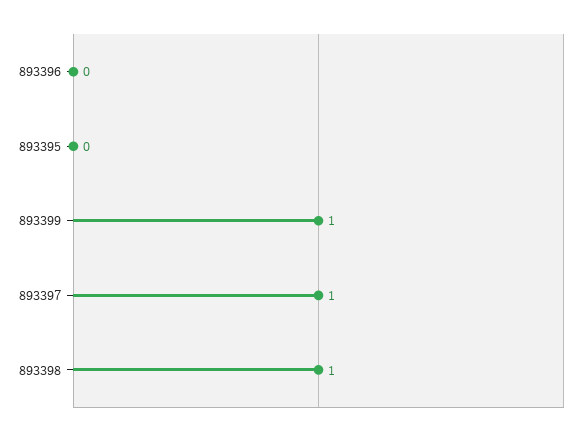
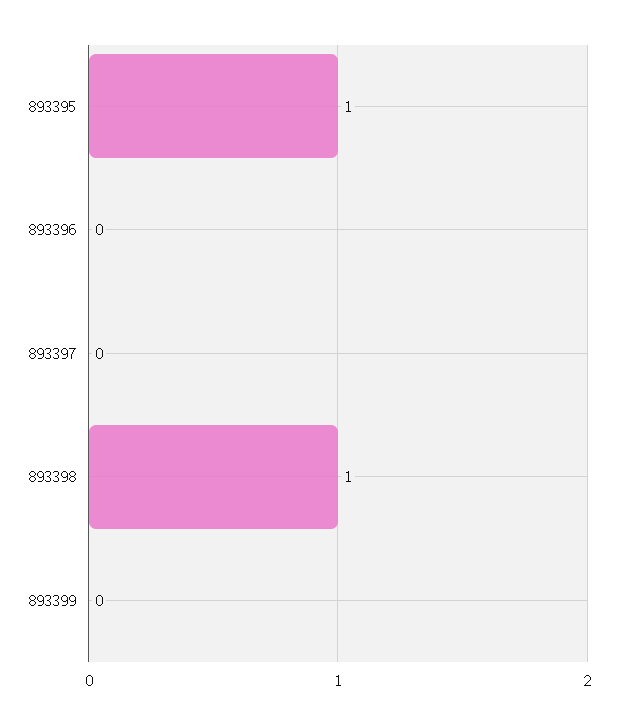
893395: 0 -> 1
893399: 1 -> 0
893397: 1 -> 0

